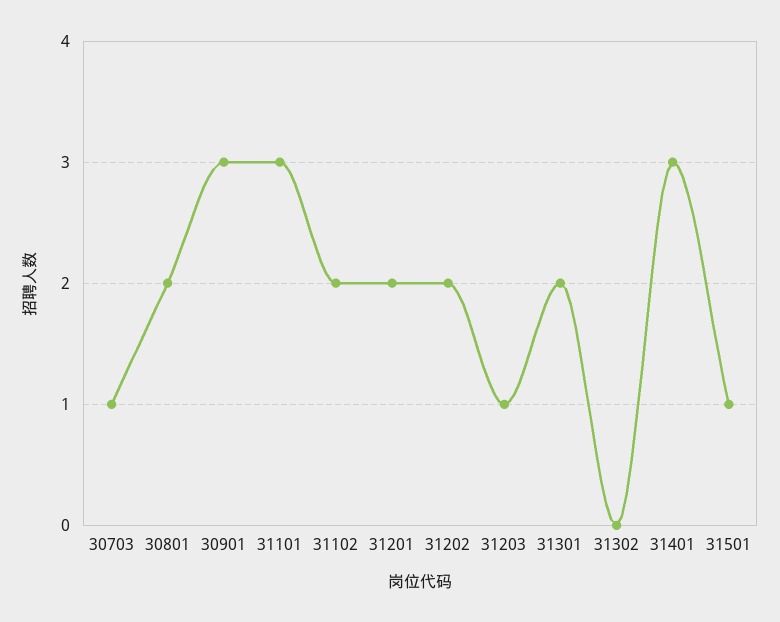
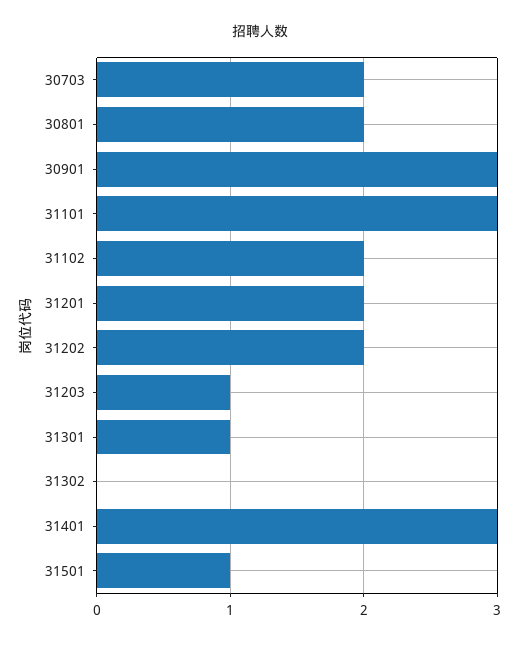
30703: 1 -> 2
31301: 2 -> 1

